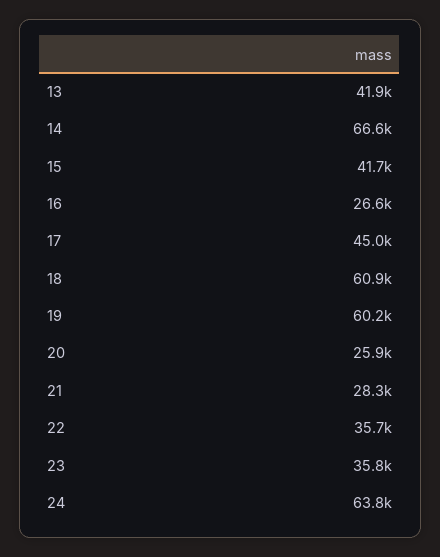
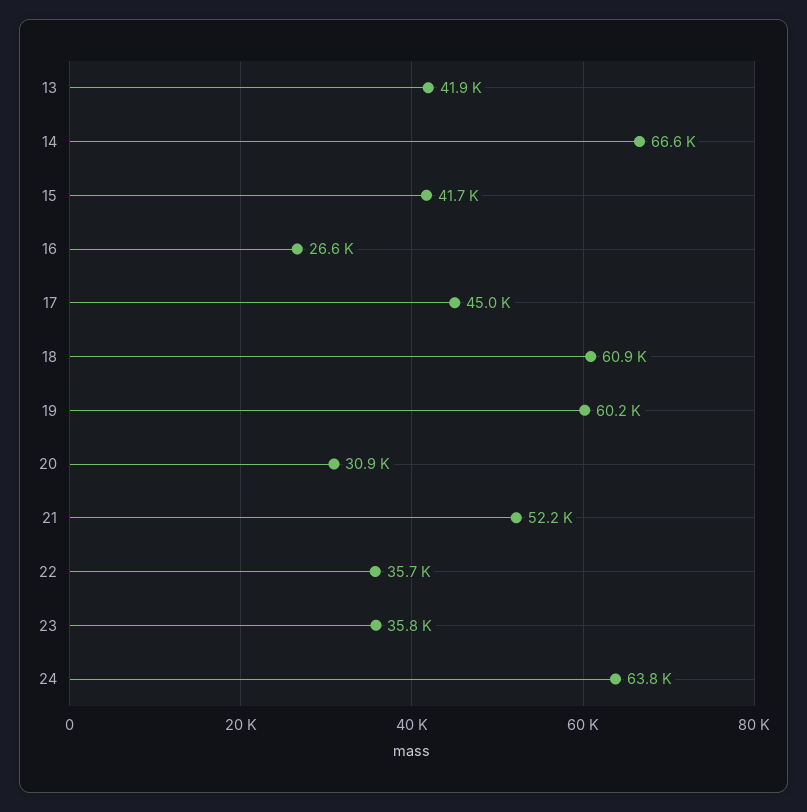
20: 25900 -> 30900
21: 28300 -> 52200

